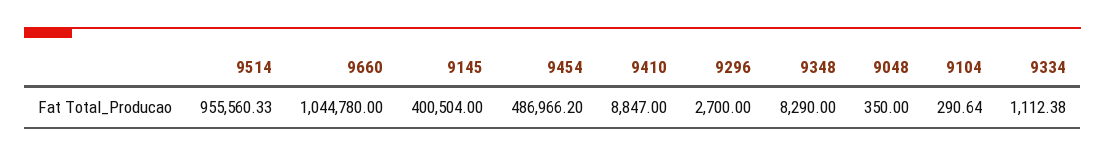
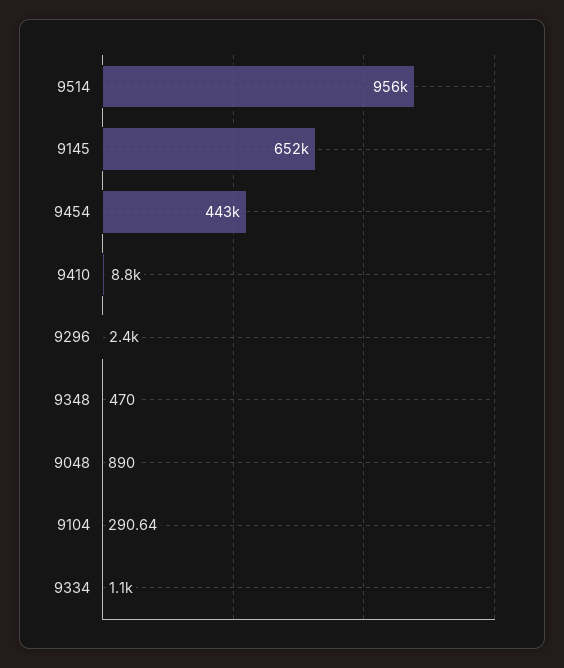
9660: 1044780 -> none
9145: 400504 -> 652000
9454: 486966.2 -> 443000
9296: 2700 -> 2400
9348: 8290 -> 470
9048: 350 -> 890

